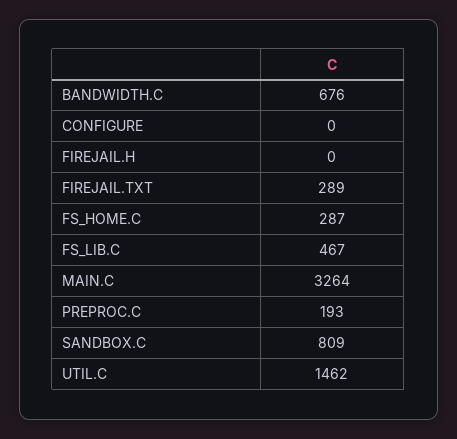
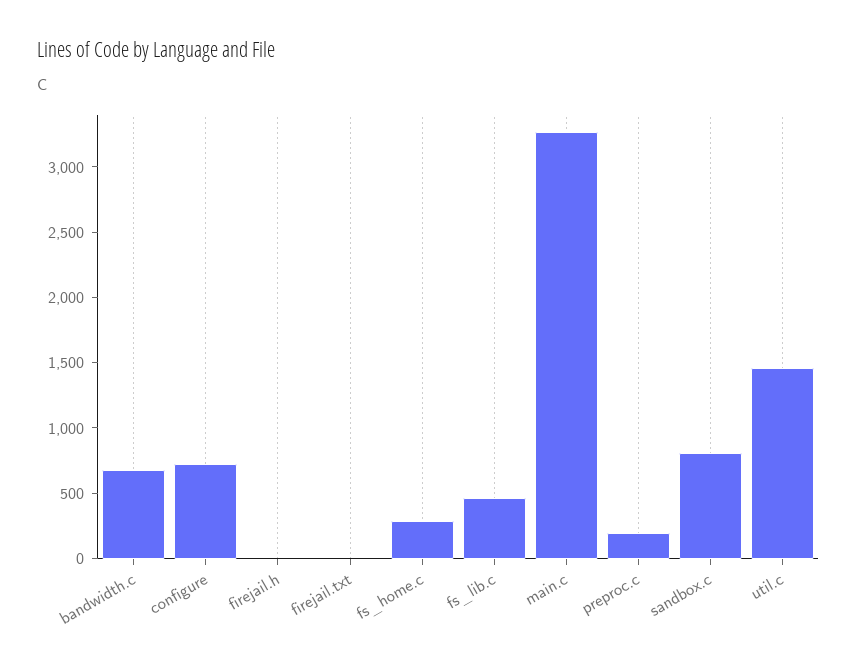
CONFIGURE: 0 -> 700
FIREJAIL.TXT: 289 -> 0

